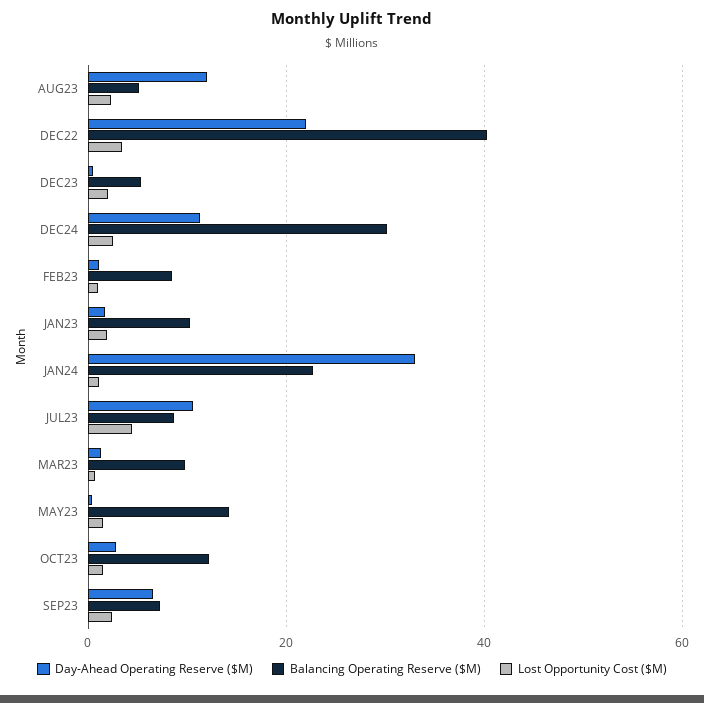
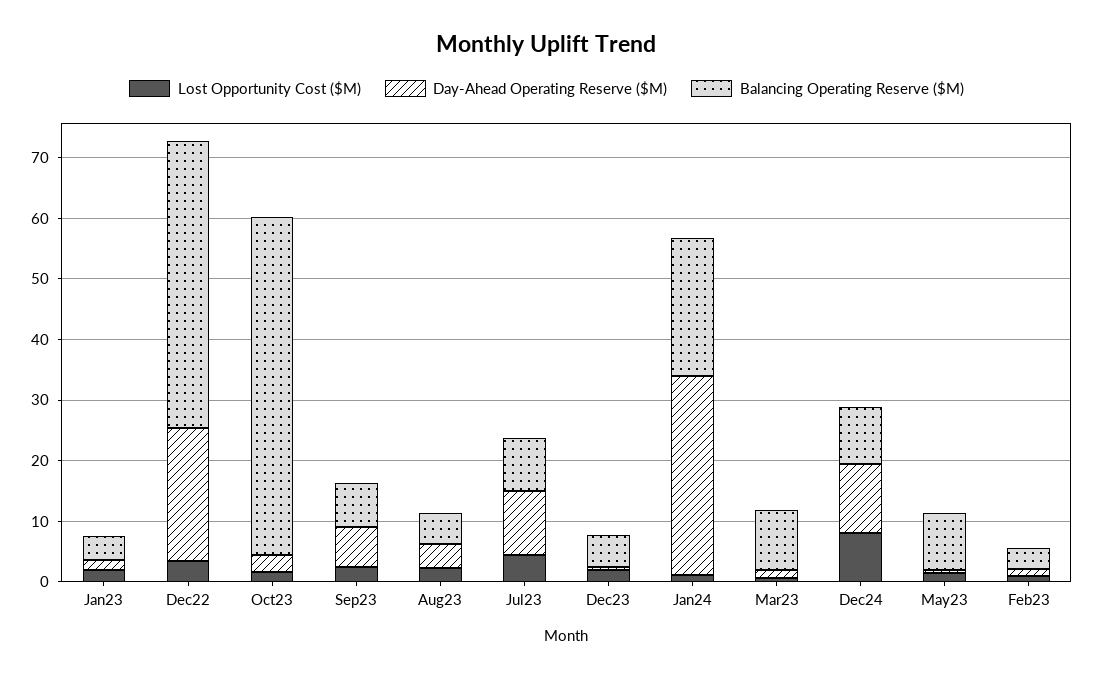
Day-Ahead Operating Reserve ($M), AUG23: 12 -> 4
Balancing Operating Reserve ($M), DEC22: 40 -> 48
Balancing Operating Reserve ($M), DEC24: 30 -> 10
Lost Opportunity Cost ($M), DEC24: 2 -> 8
Balancing Operating Reserve ($M), FEB23: 8 -> 4
Balancing Operating Reserve ($M), JAN23: 10 -> 4
Balancing Operating Reserve ($M), MAY23: 14 -> 10
Balancing Operating Reserve ($M), OCT23: 12 -> 56

